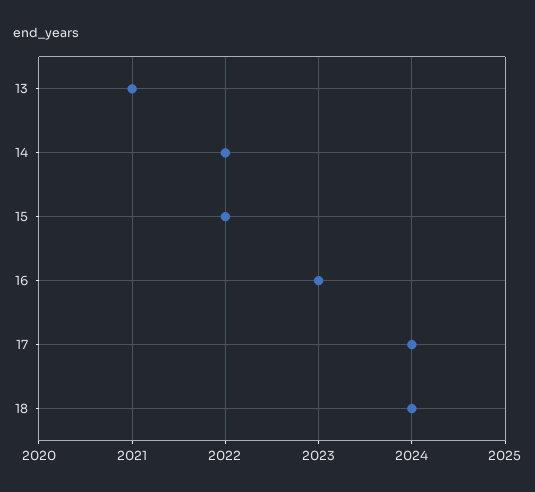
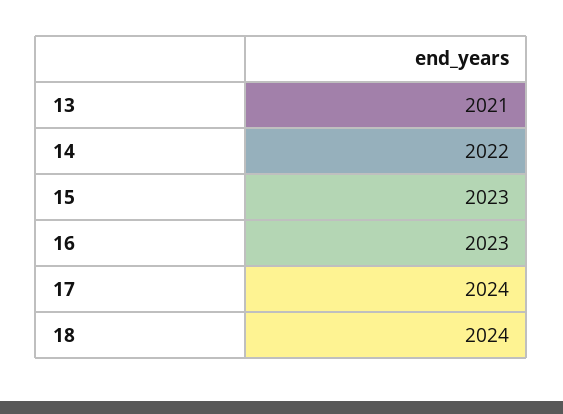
15: 2022 -> 2023

